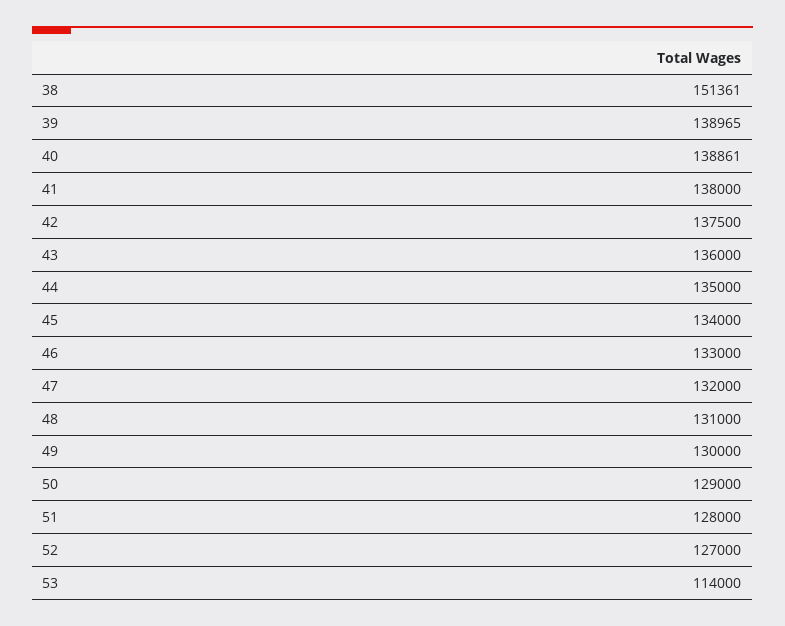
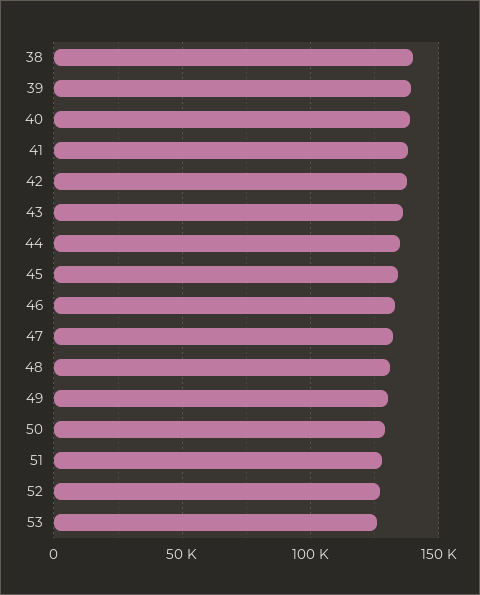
38: 151361 -> 140000
53: 114000 -> 125000

